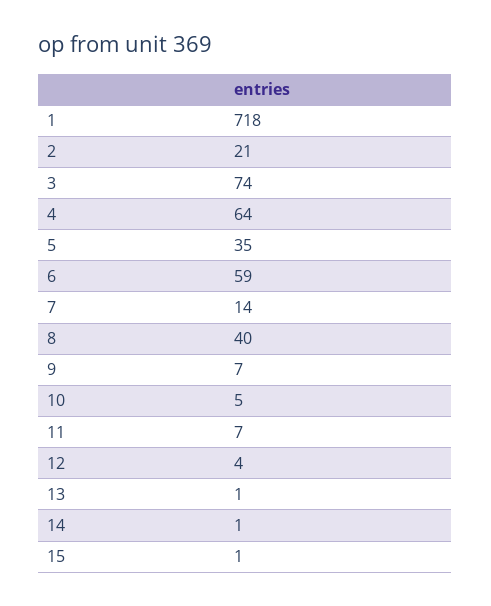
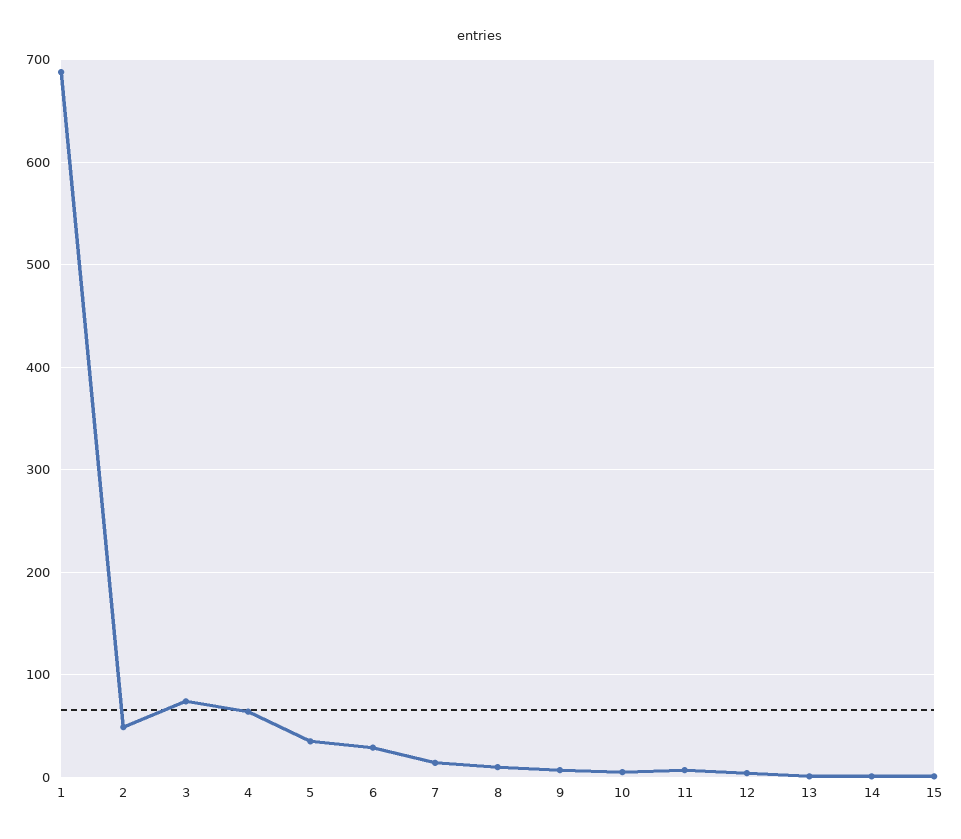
1: 718 -> 690
2: 21 -> 50
6: 59 -> 30
8: 40 -> 10

